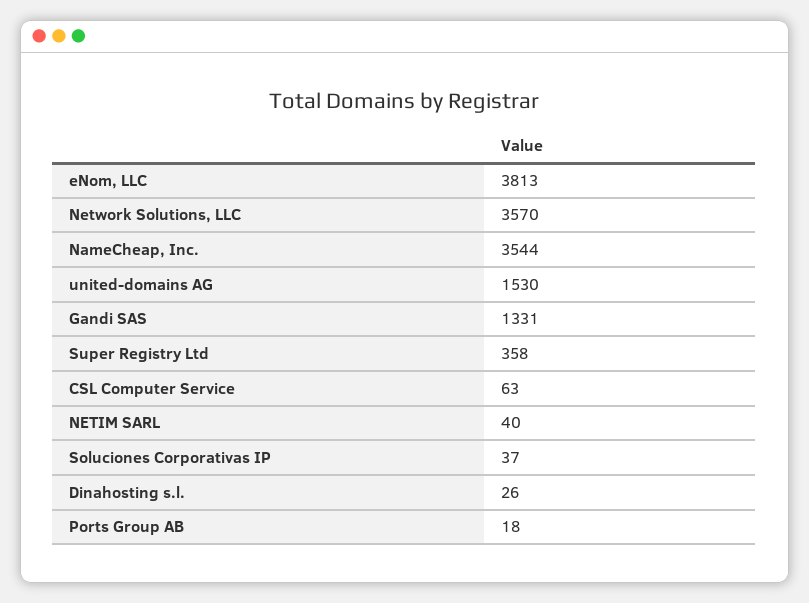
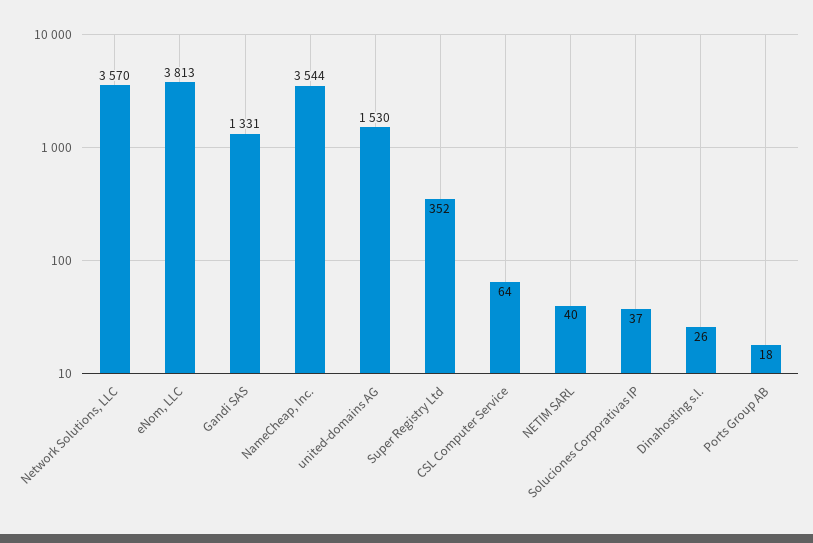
Super Registry Ltd: 358 -> 352
CSL Computer Service: 63 -> 64

